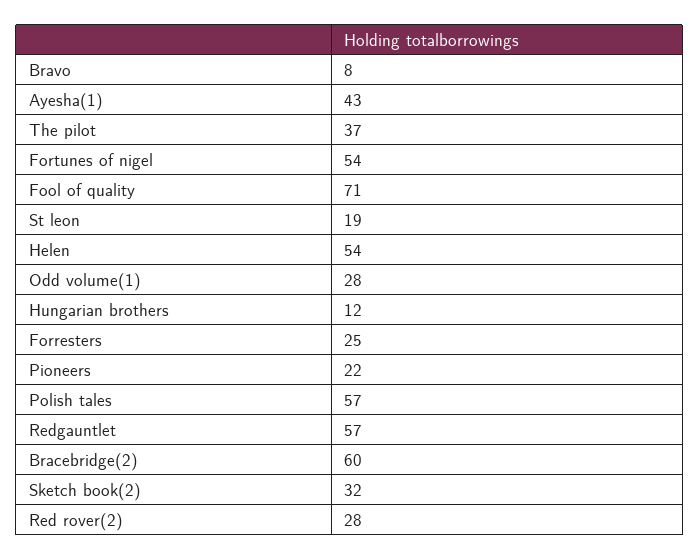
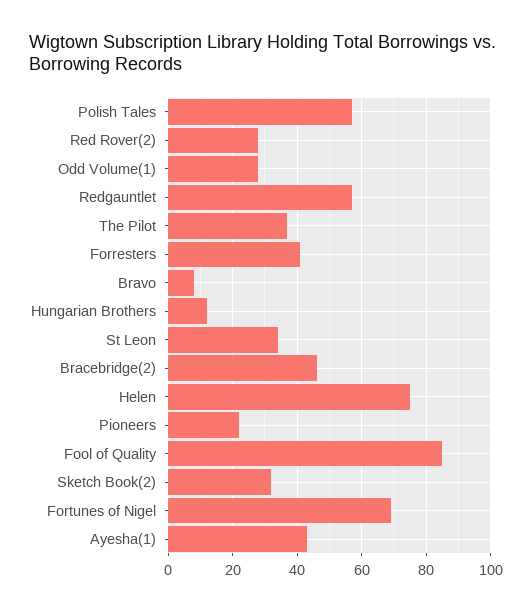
Fortunes of nigel: 54 -> 70
Fool of quality: 71 -> 85
St leon: 19 -> 35
Helen: 54 -> 75
Forresters: 25 -> 40
Bracebridge(2): 60 -> 45

